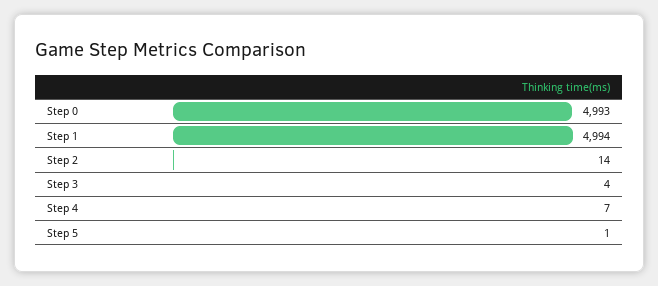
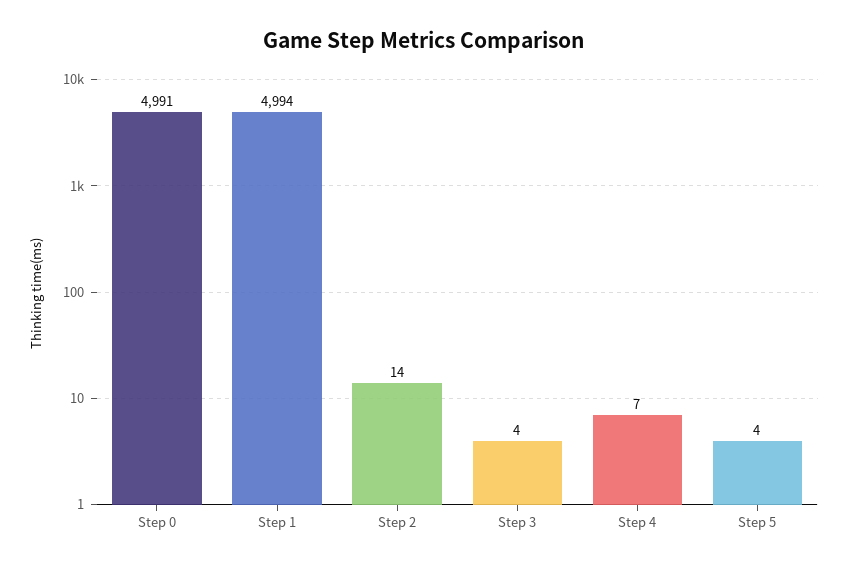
Step 0: 4993 -> 4991
Step 5: 1 -> 4

